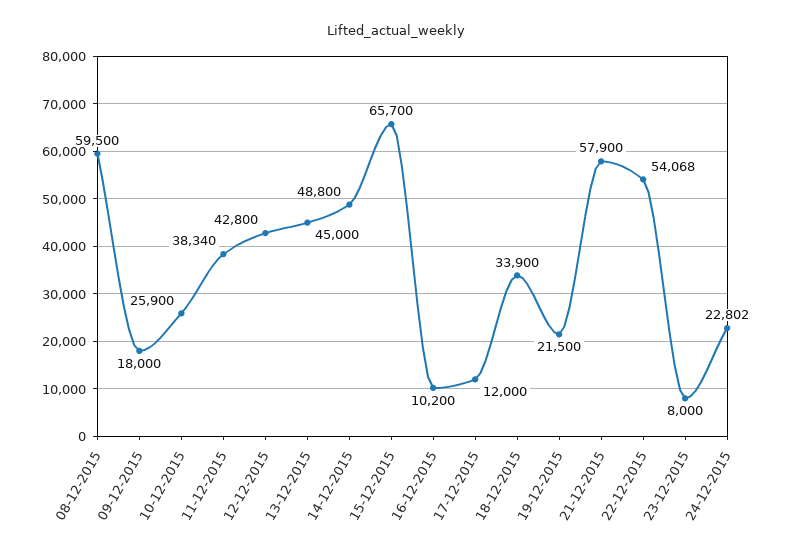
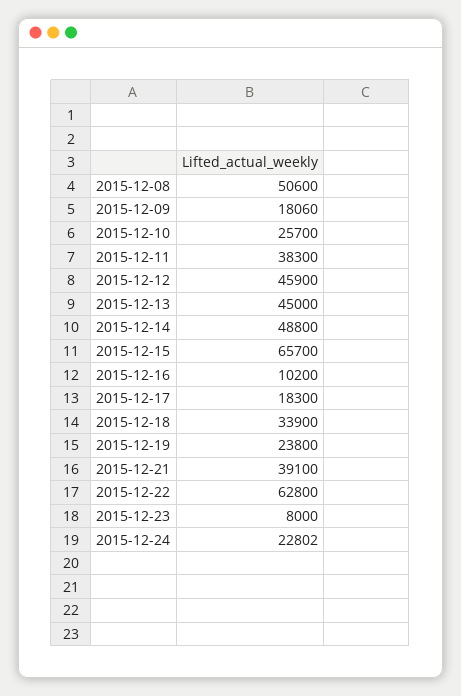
08-12-2015: 59500 -> 50600
09-12-2015: 18000 -> 18060
10-12-2015: 25900 -> 25700
11-12-2015: 38340 -> 38300
12-12-2015: 42800 -> 45900
17-12-2015: 12000 -> 18300
19-12-2015: 21500 -> 23800
21-12-2015: 57900 -> 39100
22-12-2015: 54068 -> 62800

